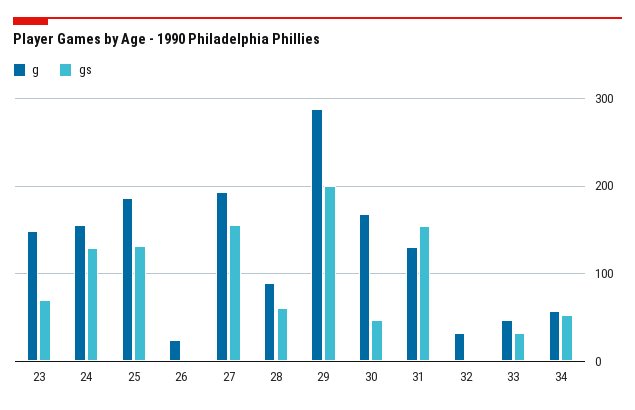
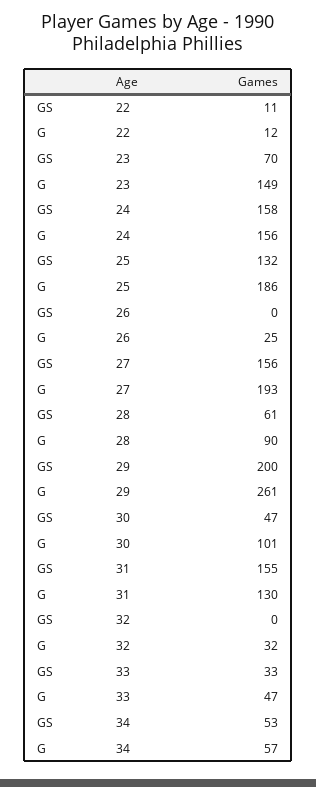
gs, 24: 130 -> 158
g, 29: 290 -> 261
g, 30: 170 -> 101
gs, 22: none -> 11
g, 22: none -> 12

